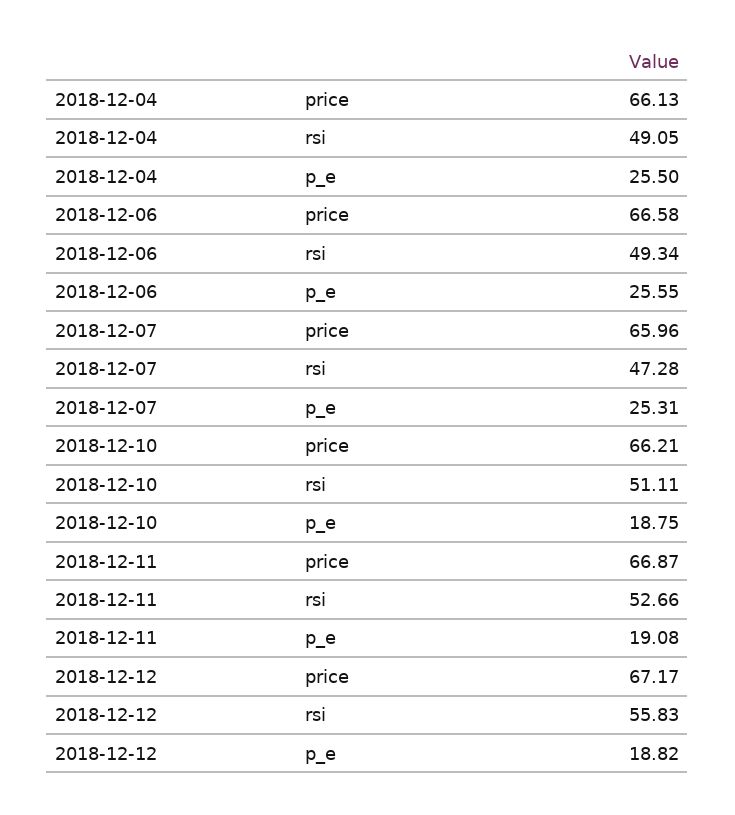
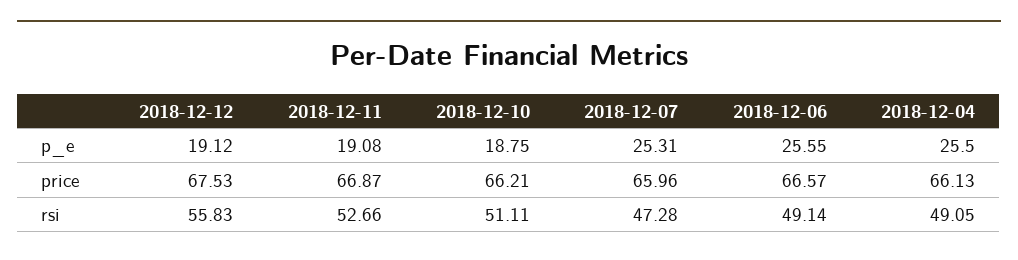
2018-12-06, price: 66.58 -> 66.57
2018-12-06, rsi: 49.34 -> 49.14
2018-12-12, price: 67.17 -> 67.53
2018-12-12, p_e: 18.82 -> 19.12

